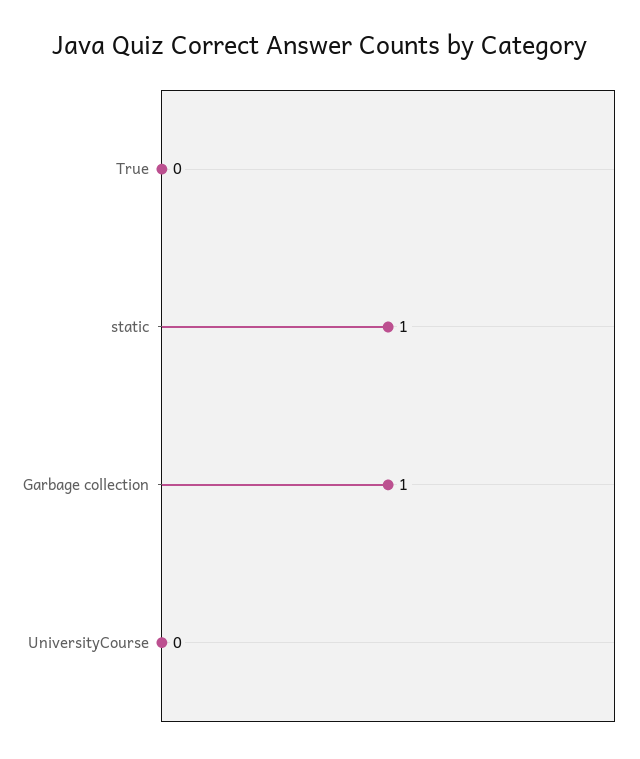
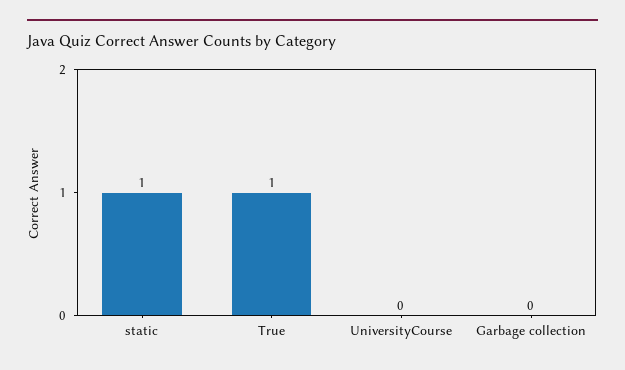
True: 0 -> 1
Garbage collection: 1 -> 0

